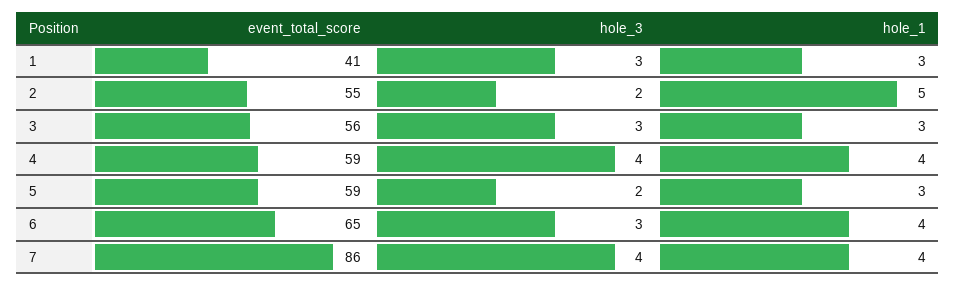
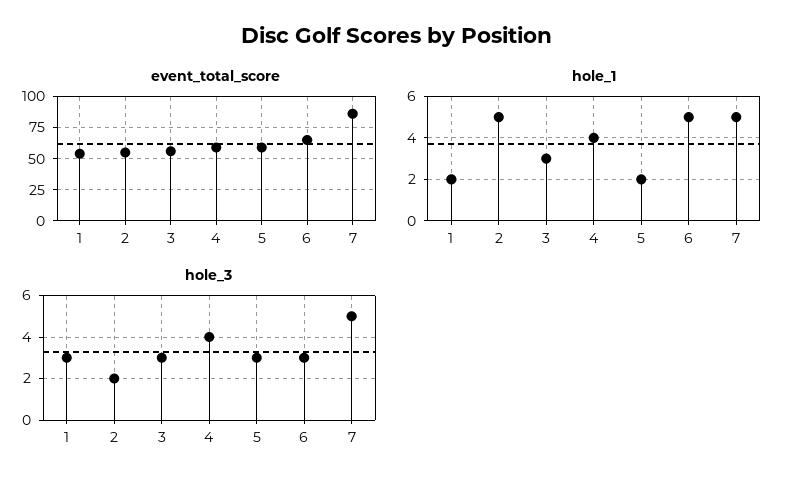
event_total_score, 1: 41 -> 55
hole_1, 1: 3 -> 2
hole_3, 5: 2 -> 3
hole_1, 5: 3 -> 2
hole_1, 6: 4 -> 5
hole_3, 7: 4 -> 5
hole_1, 7: 4 -> 5

